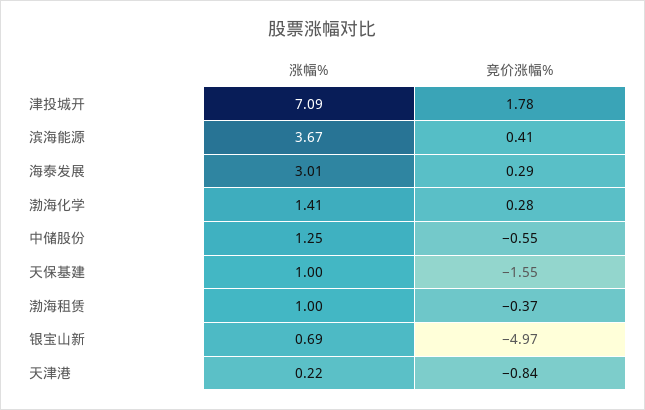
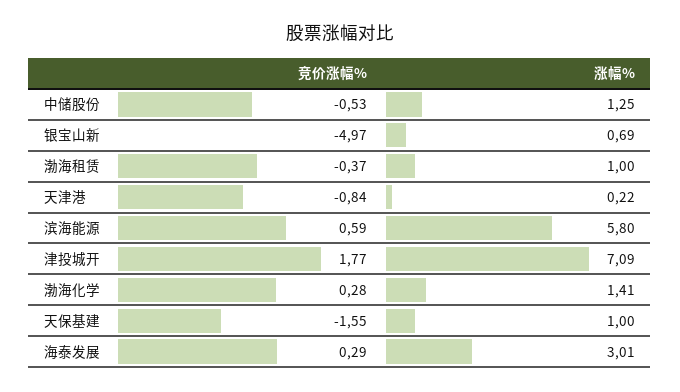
竞价涨幅%, 津投城开: 1.78 -> 1.77
涨幅%, 滨海能源: 3.67 -> 5.8
竞价涨幅%, 滨海能源: 0.41 -> 0.59
竞价涨幅%, 中储股份: -0.55 -> -0.53

